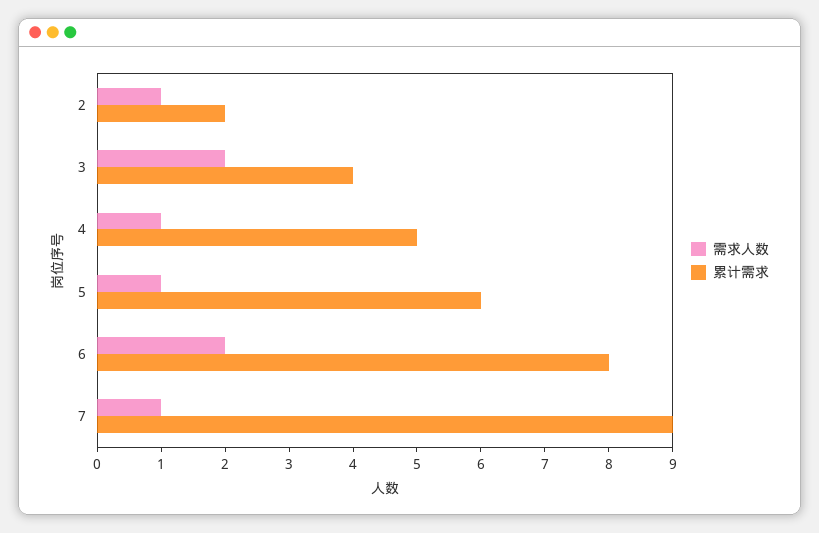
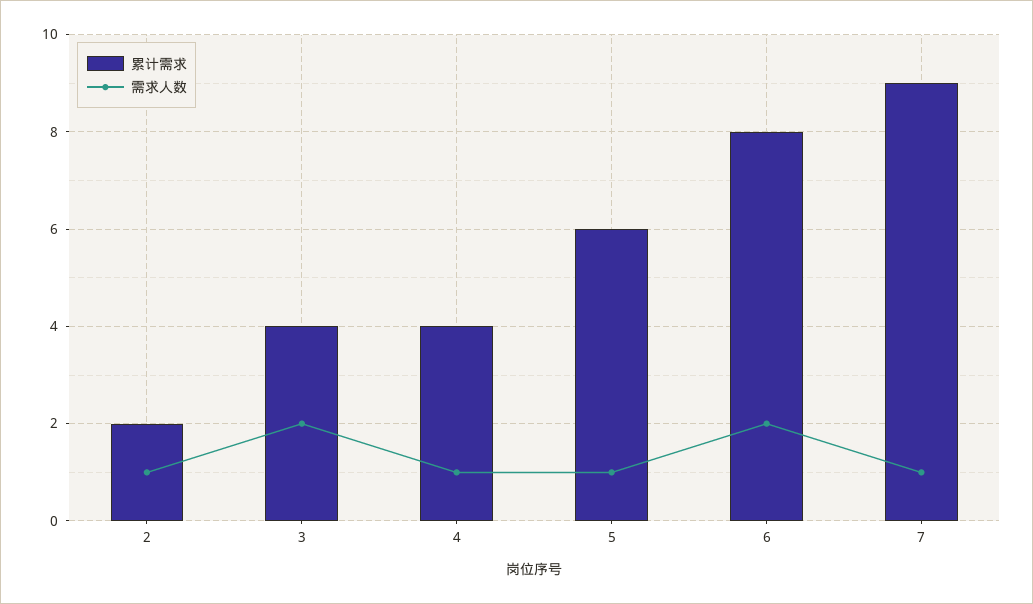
累计需求, 4: 5 -> 4

